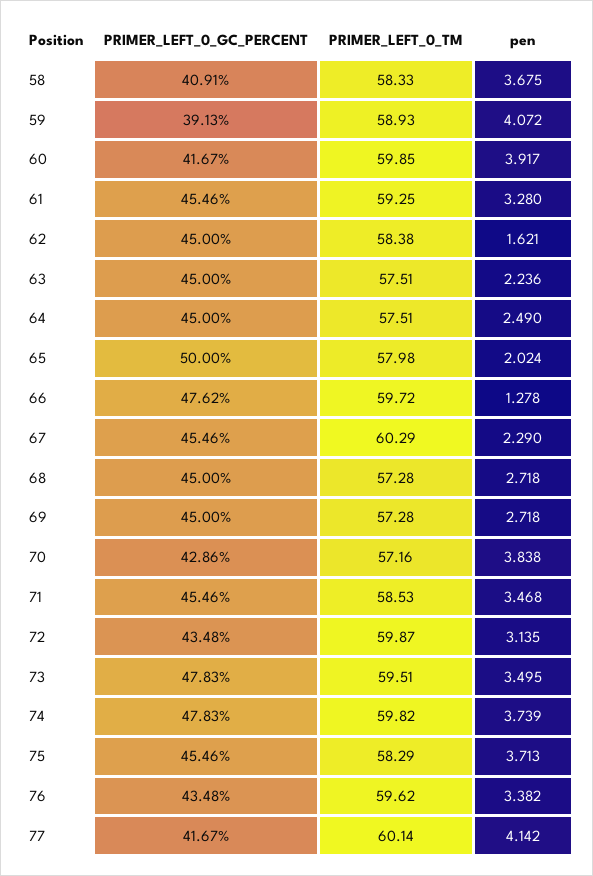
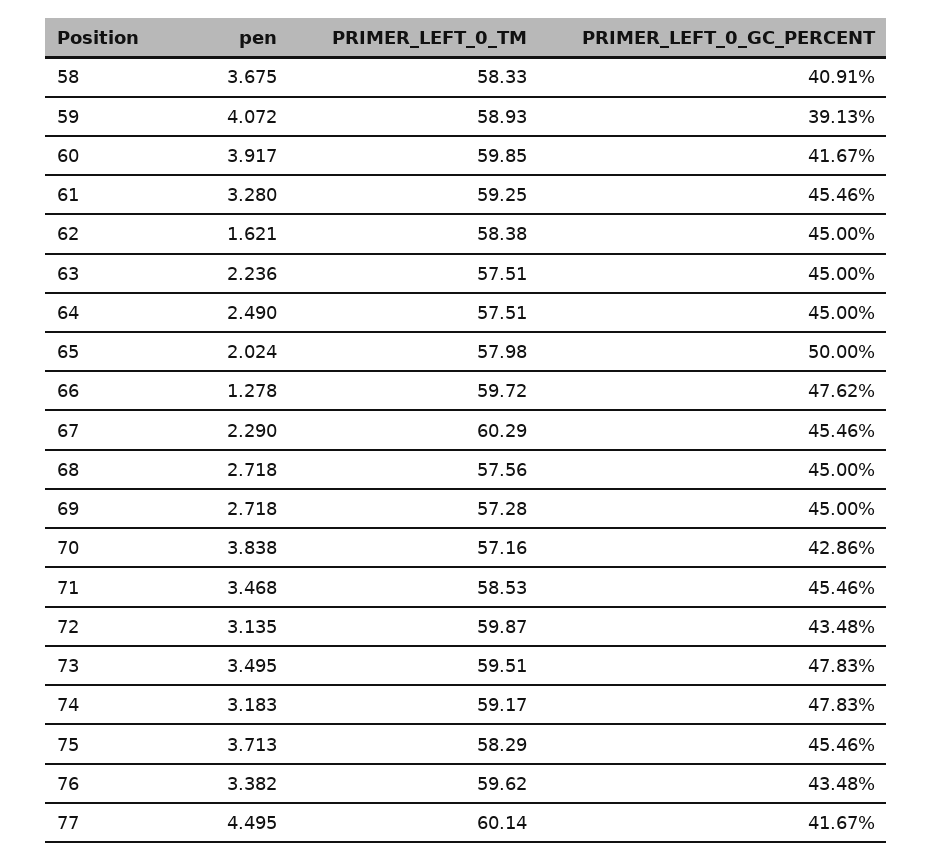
PRIMER_LEFT_0_TM, 68: 57.28 -> 57.56
PRIMER_LEFT_0_TM, 74: 59.82 -> 59.17
pen, 74: 3.739 -> 3.183
pen, 77: 4.142 -> 4.495

